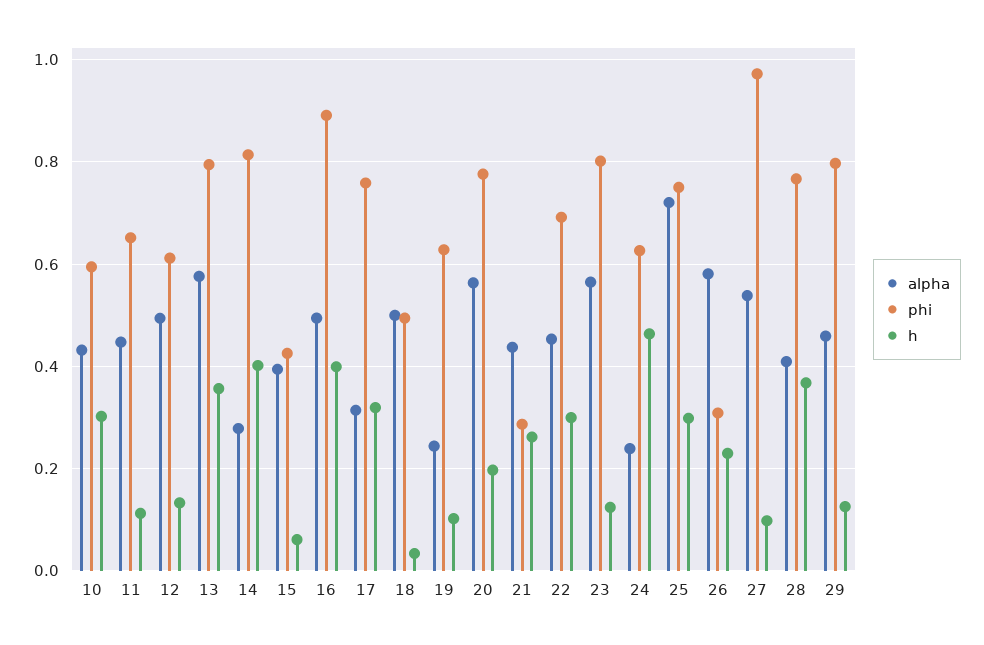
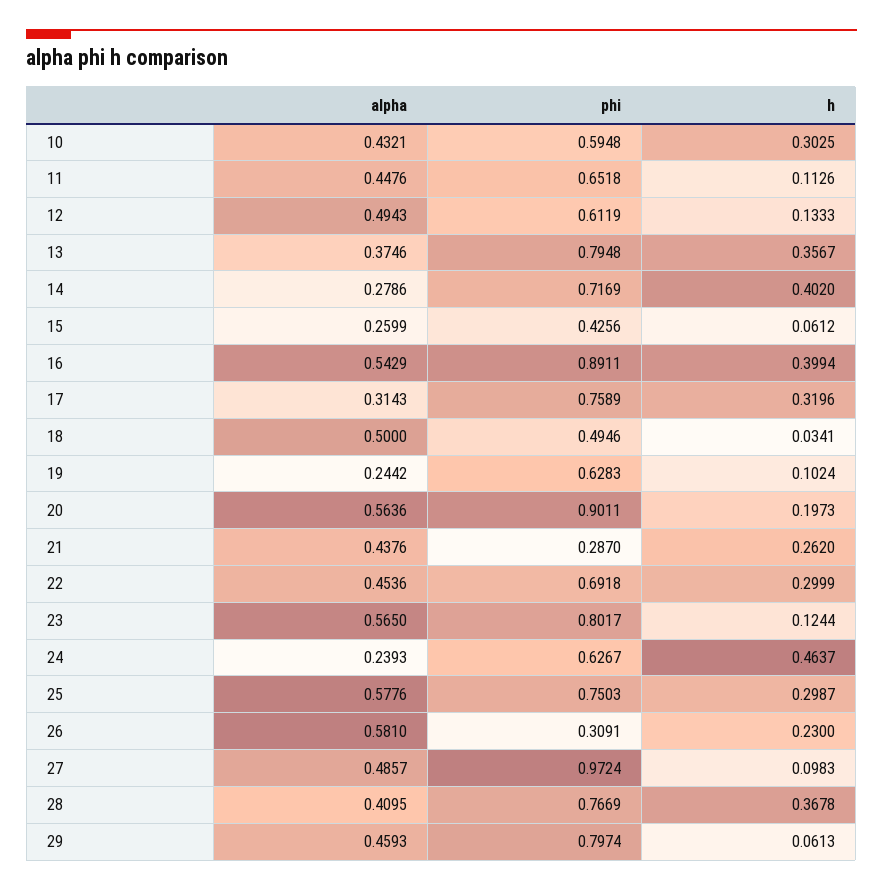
alpha, 13: 0.58 -> 0.3746
phi, 14: 0.82 -> 0.7169
alpha, 15: 0.4 -> 0.2599
alpha, 16: 0.5 -> 0.5429
phi, 20: 0.78 -> 0.9011
alpha, 25: 0.72 -> 0.5776
alpha, 27: 0.54 -> 0.4857
h, 29: 0.12 -> 0.0613

